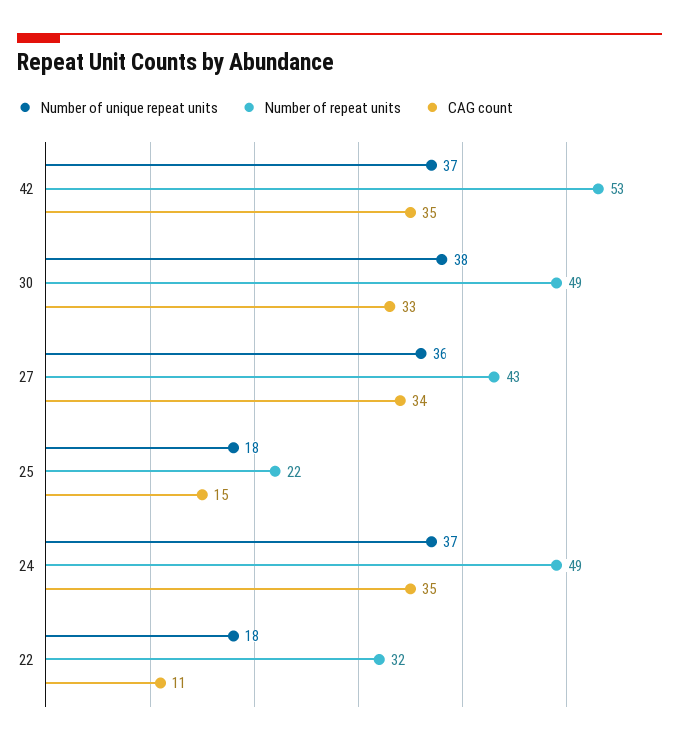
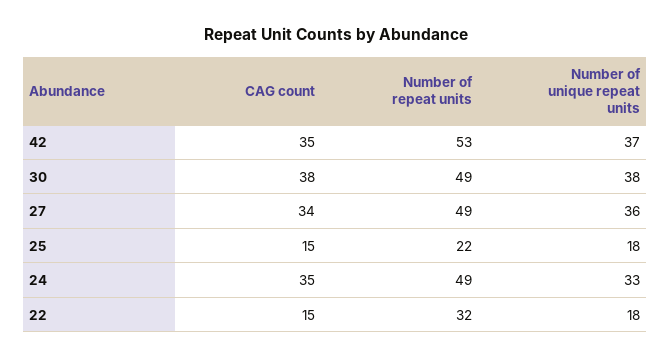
CAG count, 30: 33 -> 38
Number of repeat units, 27: 43 -> 49
Number of unique repeat units, 24: 37 -> 33
CAG count, 22: 11 -> 15

